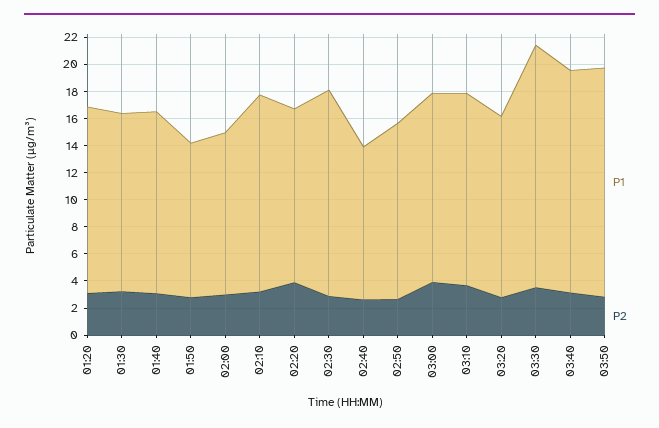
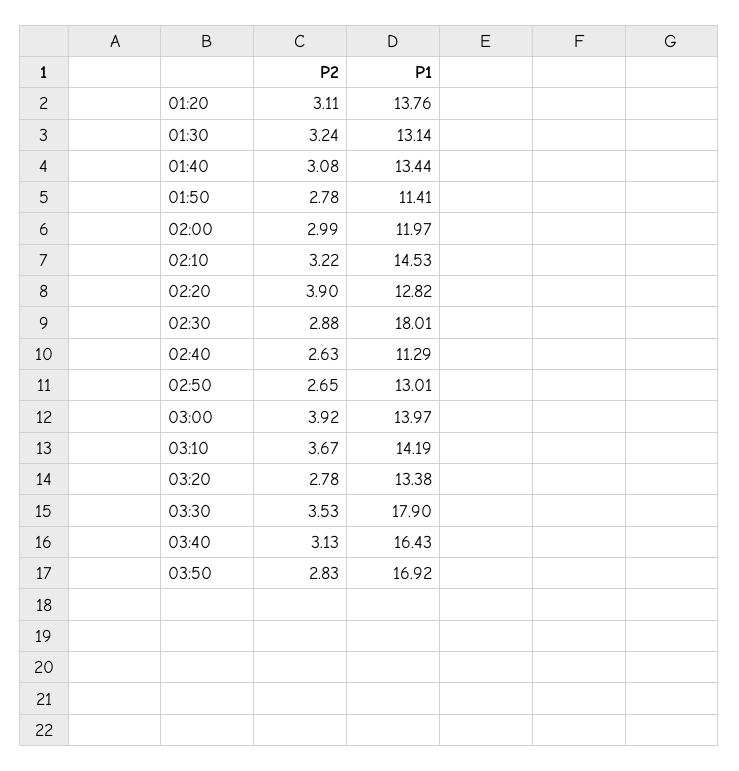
P1, 02:30: 15 -> 18.01

